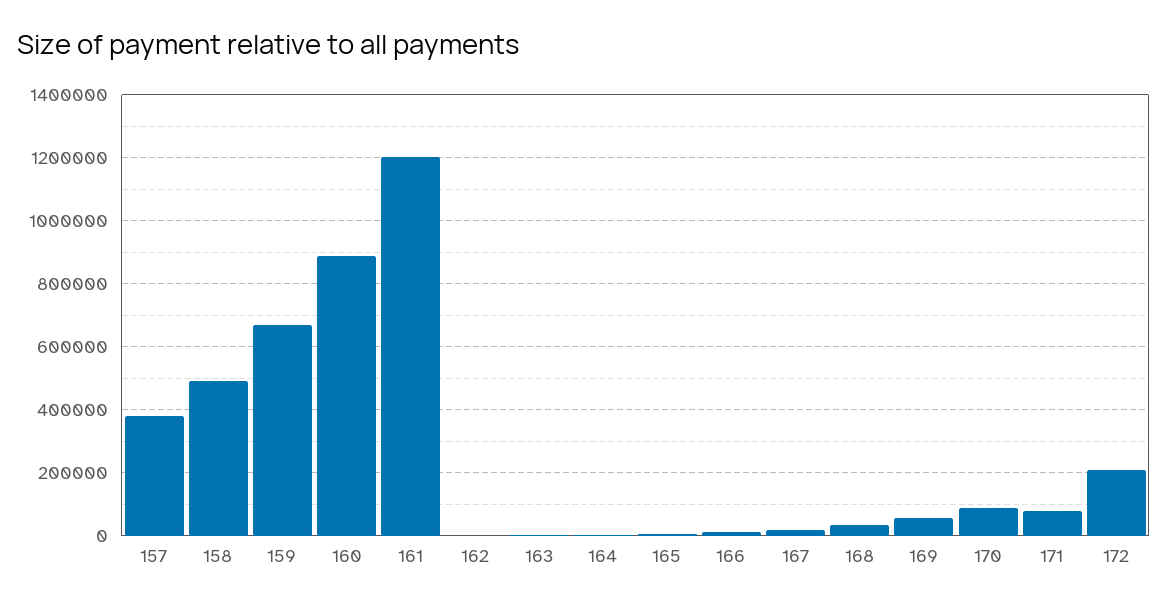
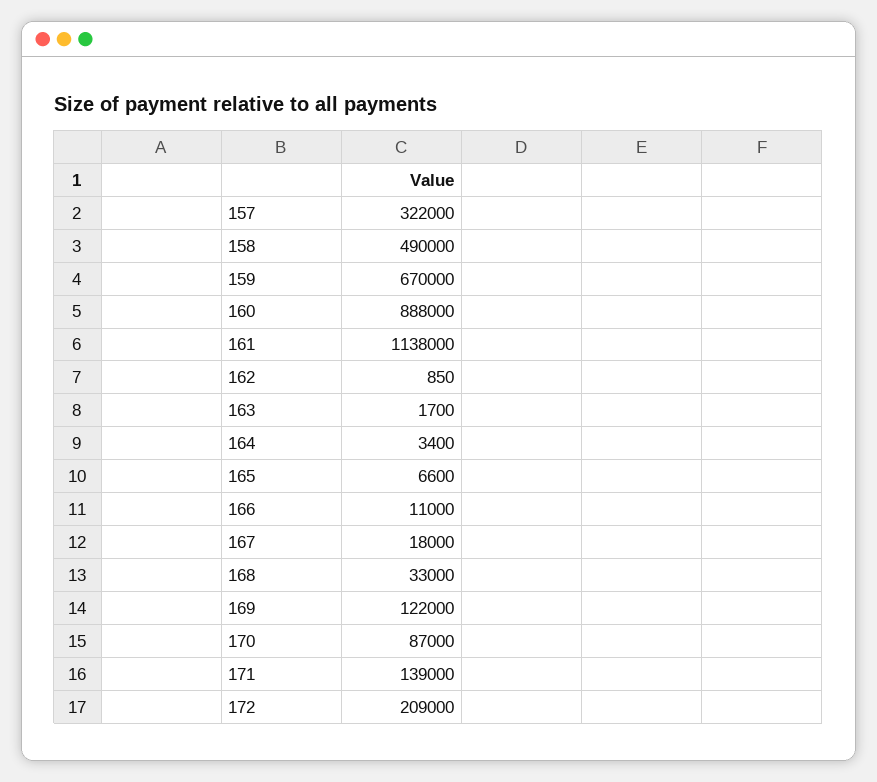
157: 380000 -> 322000
161: 1200000 -> 1138000
169: 60000 -> 122000
171: 80000 -> 139000

